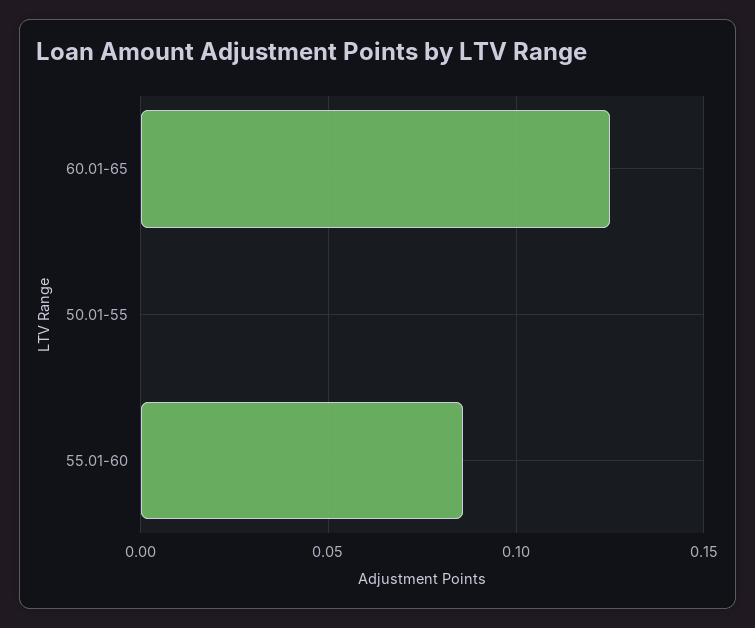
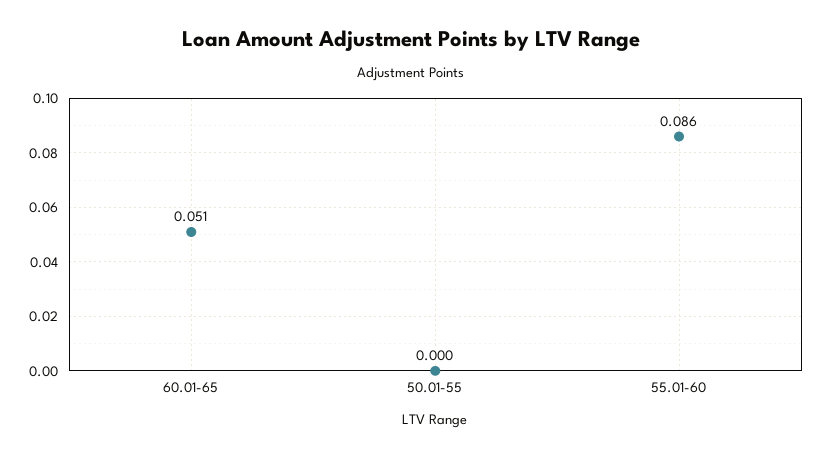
60.01-65: 0.125 -> 0.051

